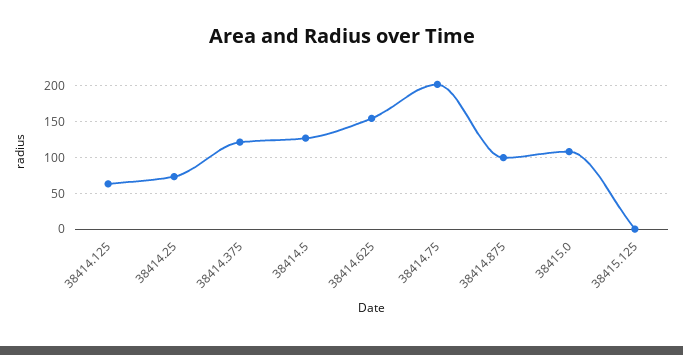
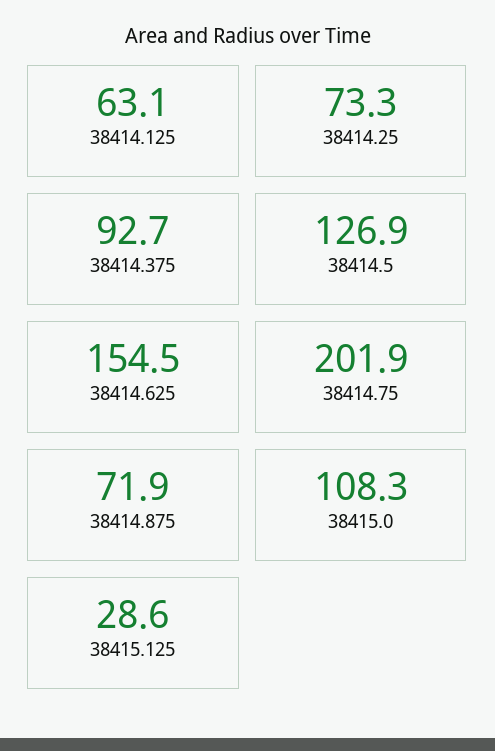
38414.375: 120 -> 92.7
38414.875: 100 -> 71.9
38415.125: 0 -> 28.6

